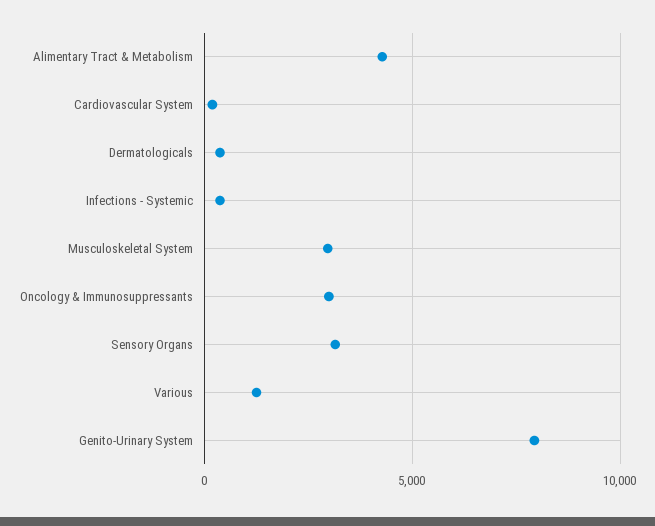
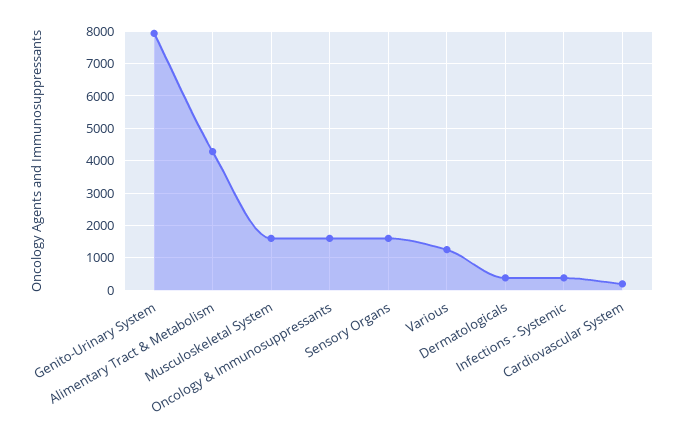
Musculoskeletal System: 3000 -> 1600
Oncology & Immunosuppressants: 3000 -> 1600
Sensory Organs: 3000 -> 1600

